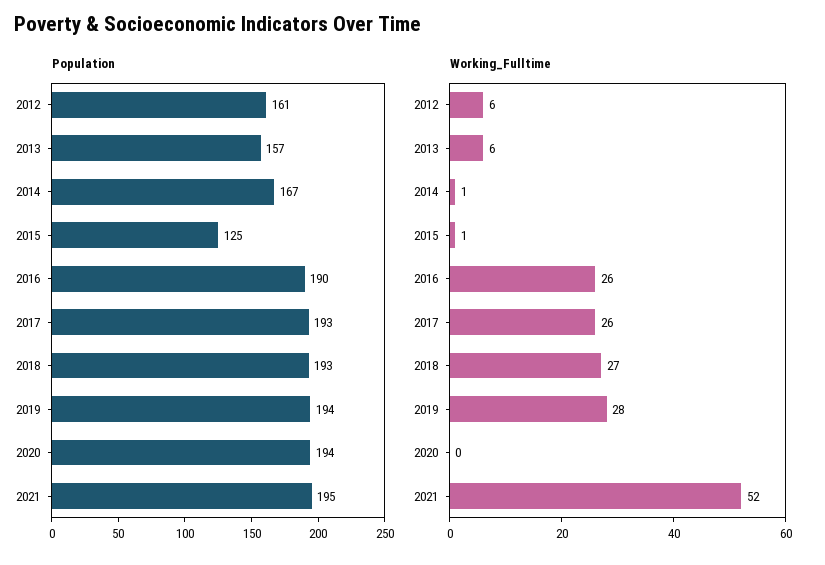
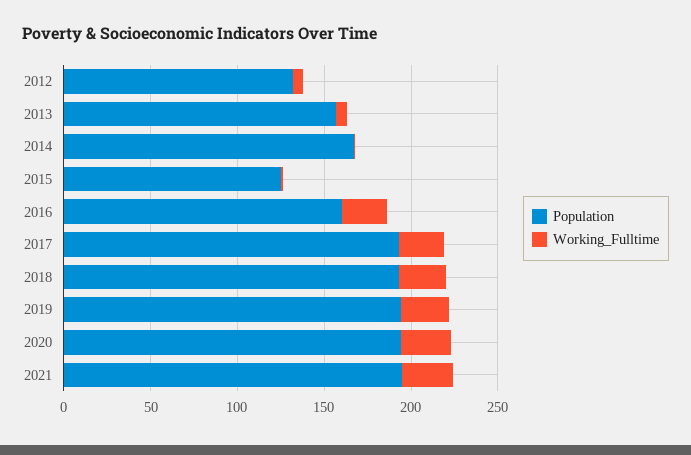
Population, 2012: 161 -> 130
Population, 2016: 190 -> 160
Working_Fulltime, 2020: 0 -> 30
Working_Fulltime, 2021: 52 -> 30

